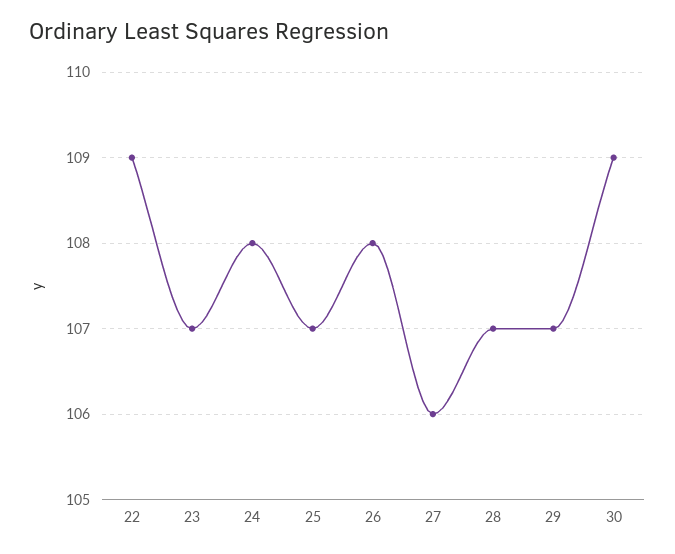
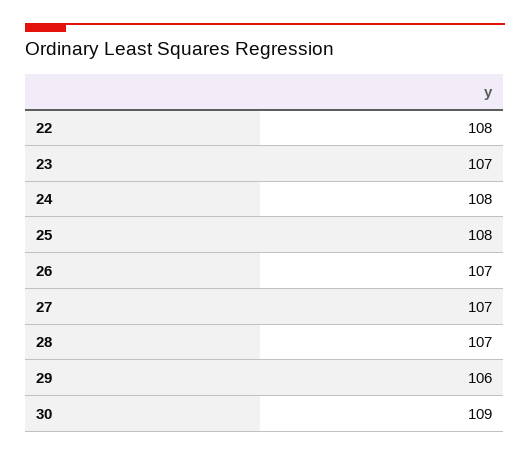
22: 109 -> 108
25: 107 -> 108
26: 108 -> 107
27: 106 -> 107
29: 107 -> 106

